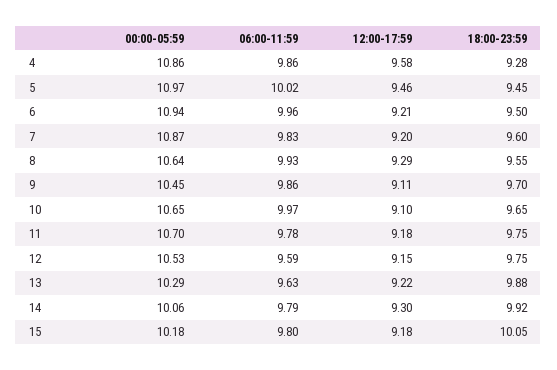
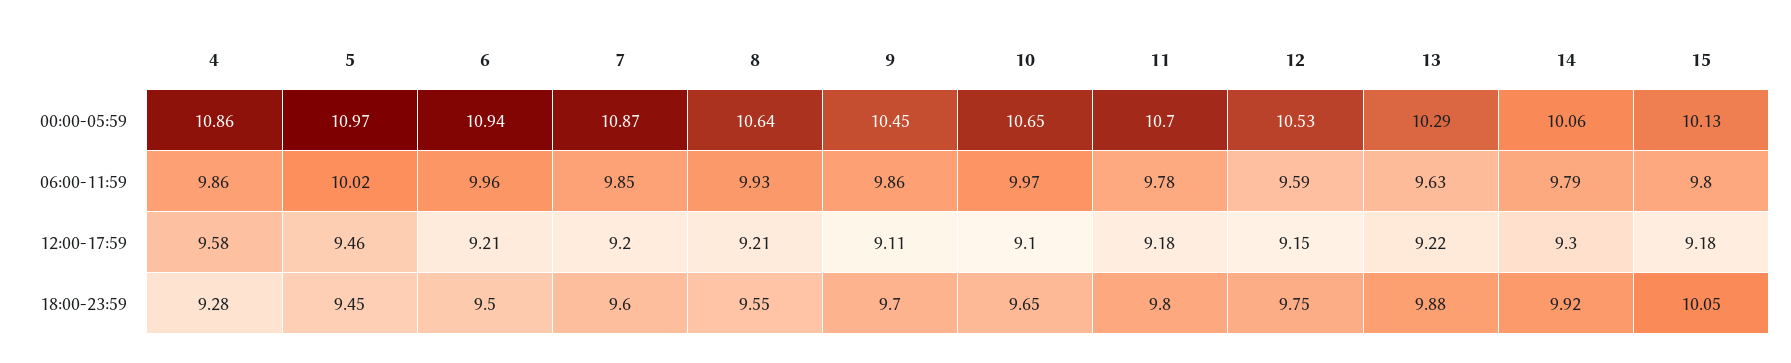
06:00-11:59, 7: 9.83 -> 9.85
12:00-17:59, 8: 9.29 -> 9.21
18:00-23:59, 11: 9.75 -> 9.8
00:00-05:59, 15: 10.18 -> 10.13

